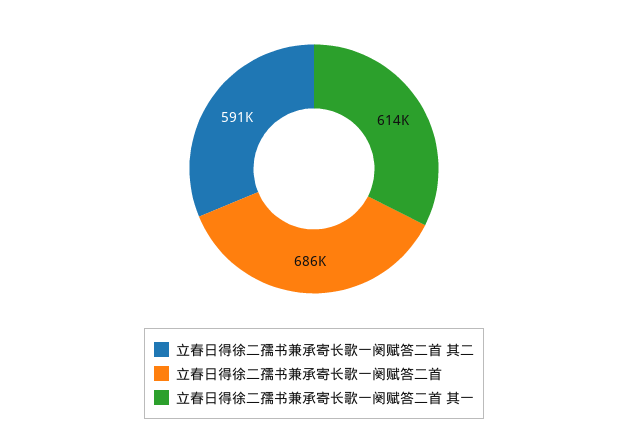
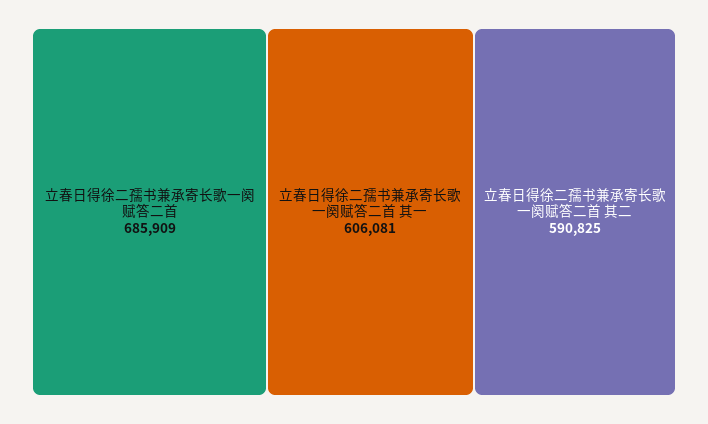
立春日得徐二孺书兼承寄长歌一阕赋答二首 其一: 614000 -> 606081

